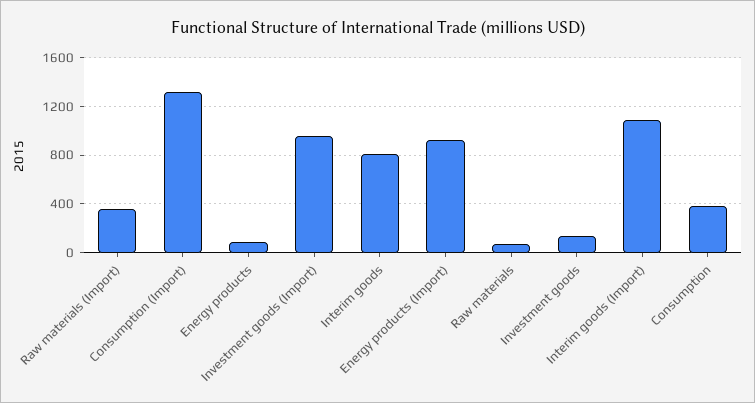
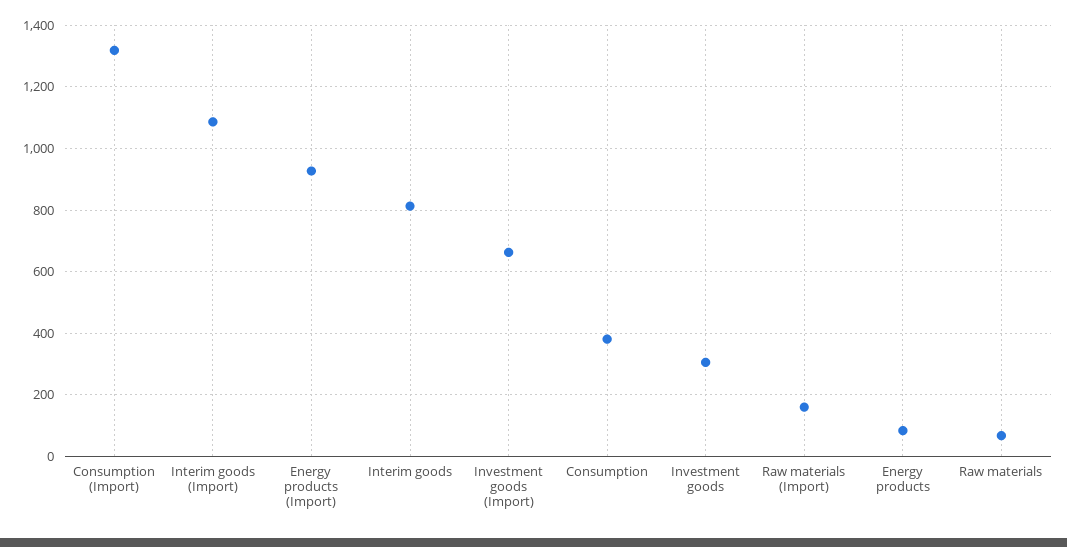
Raw materials (Import): 350 -> 160
Investment goods (Import): 950 -> 660
Investment goods: 150 -> 300

